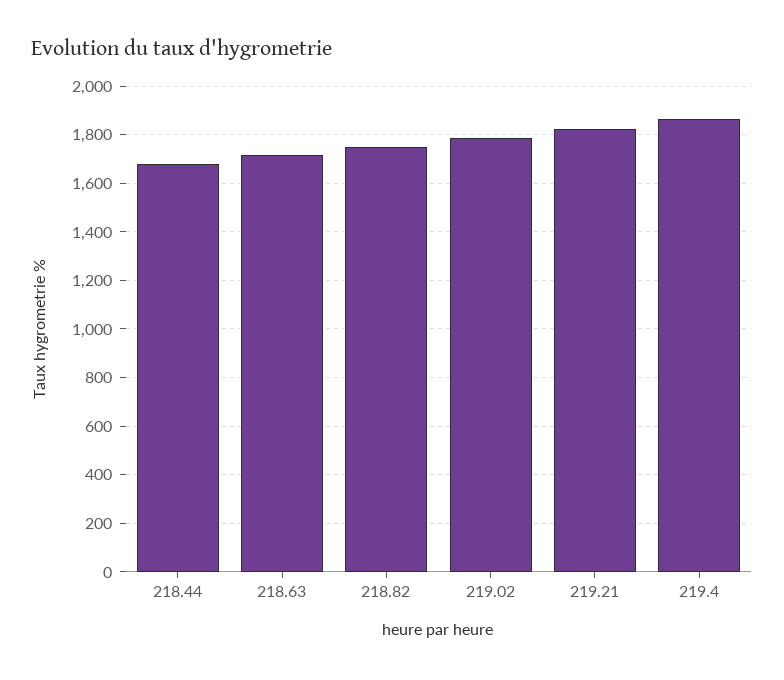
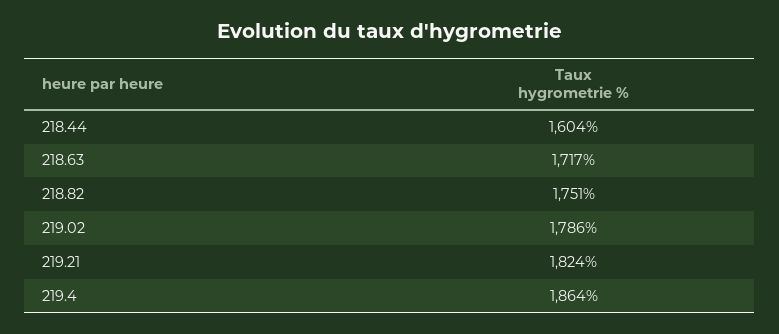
218.44: 1675 -> 1604

